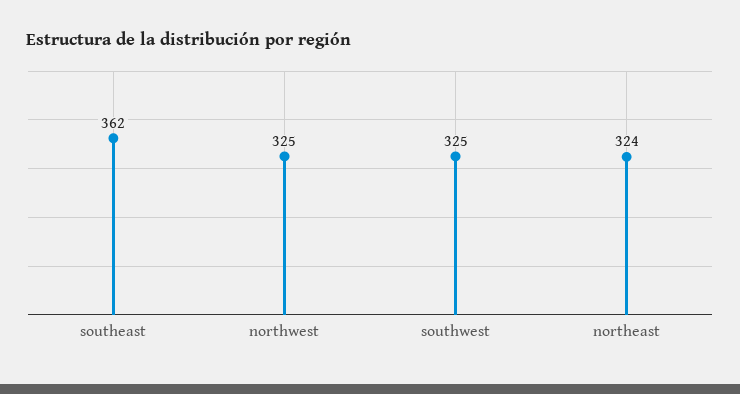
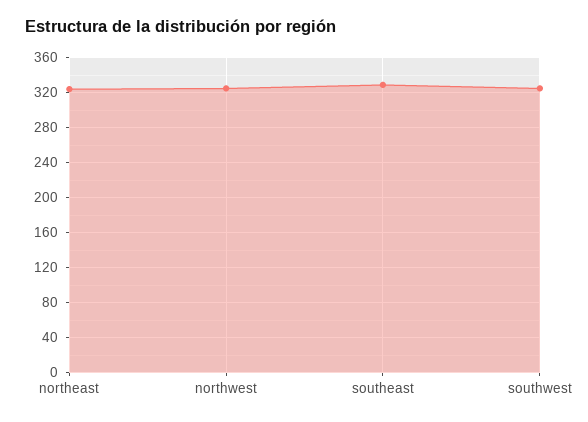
southeast: 362 -> 330

